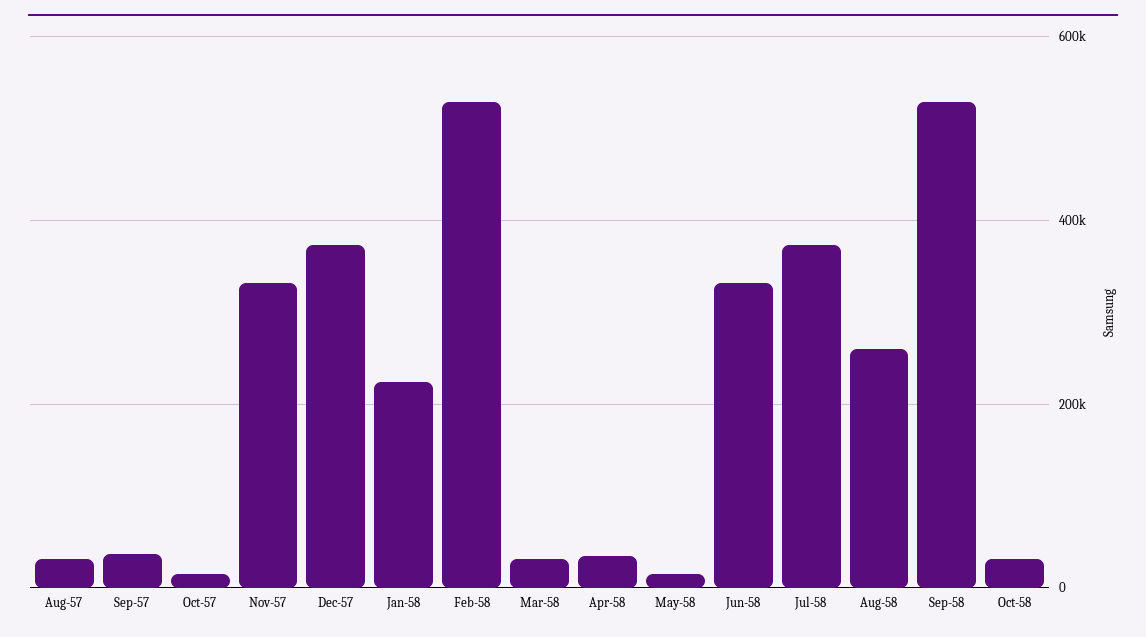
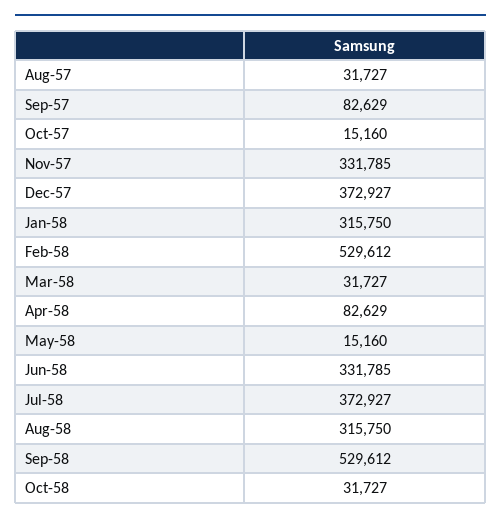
Sep-57: 40000 -> 82629
Jan-58: 220000 -> 315750
Apr-58: 40000 -> 82629
Aug-58: 260000 -> 315750

